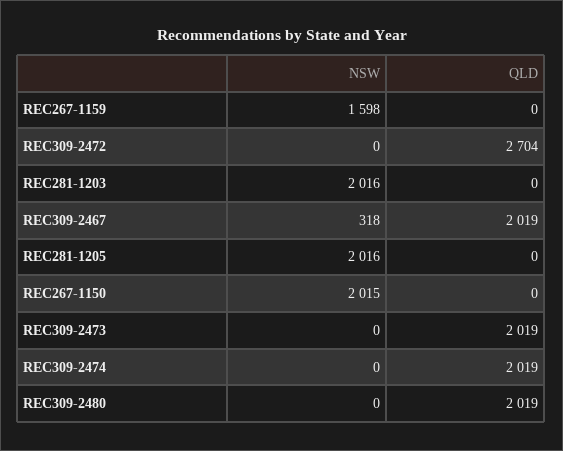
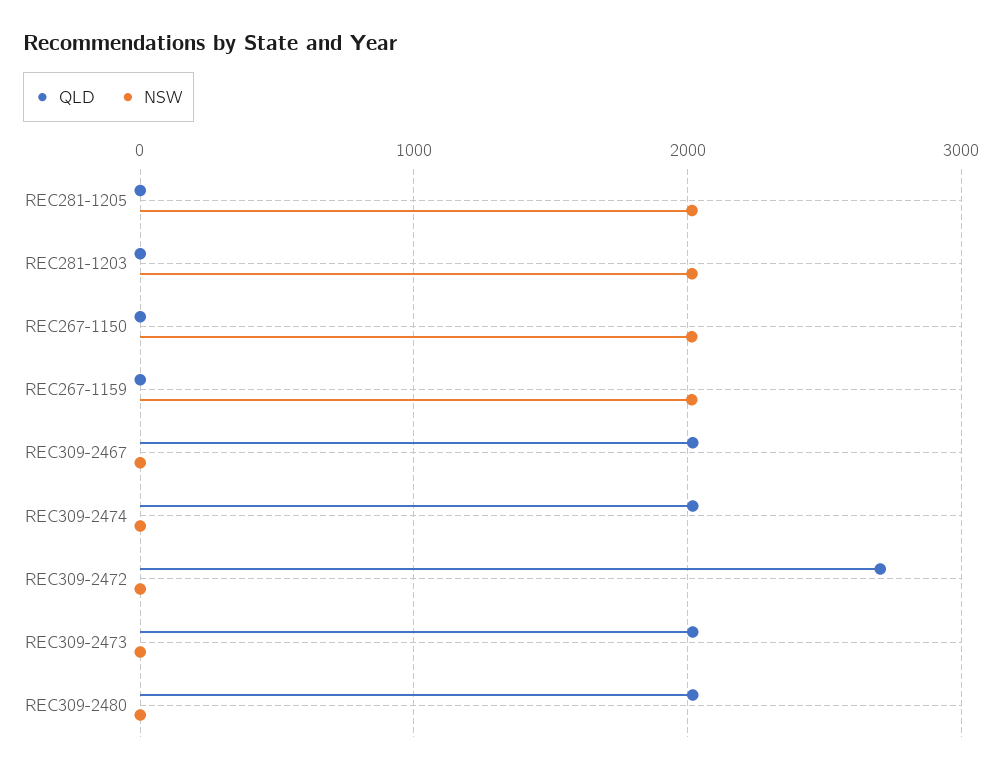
NSW, REC267-1159: 1598 -> 2000
NSW, REC309-2467: 318 -> 0

